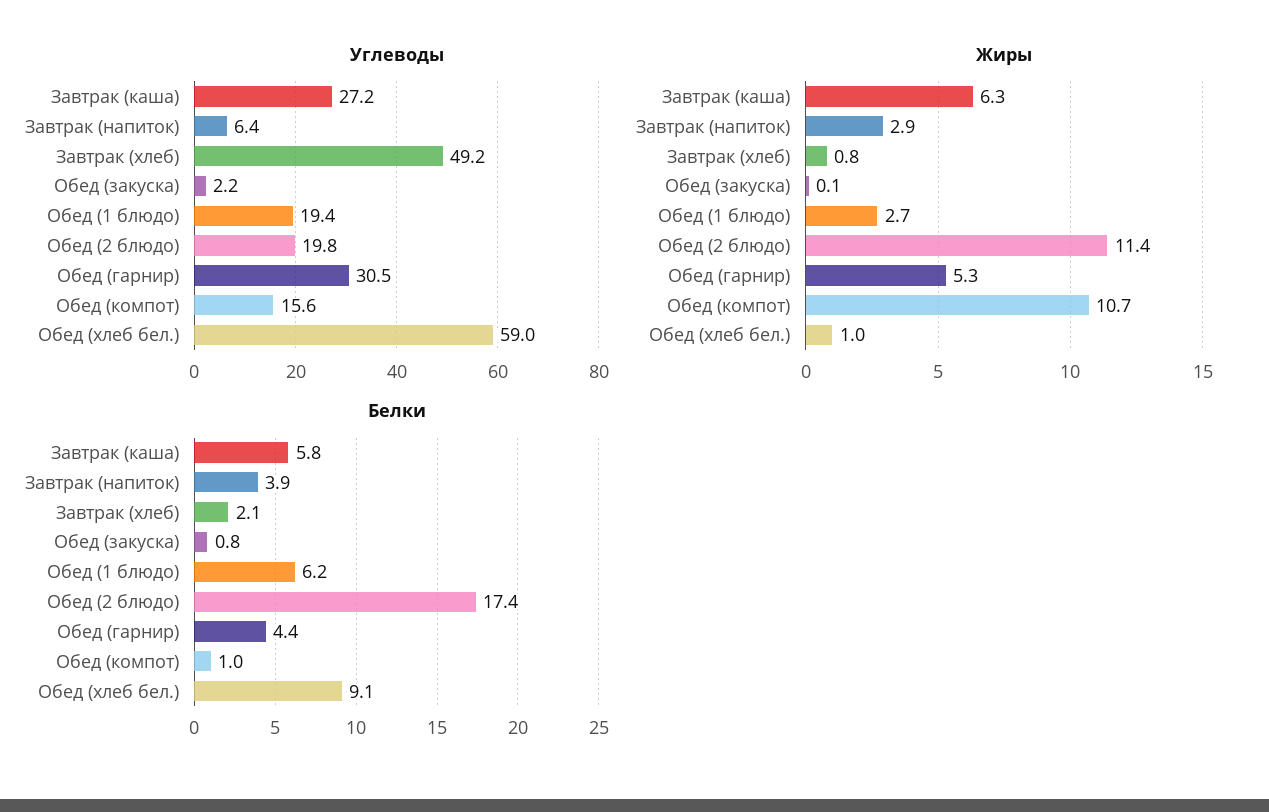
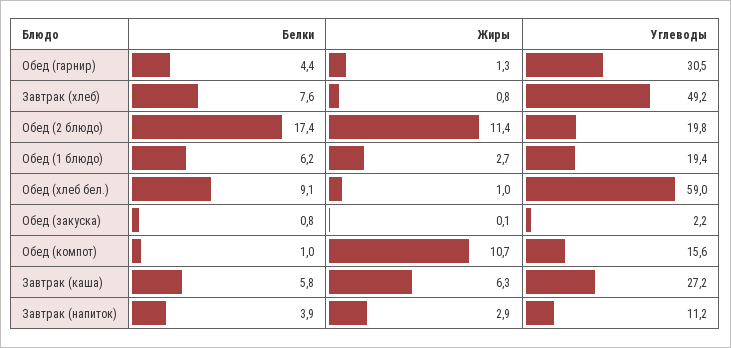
Углеводы, Завтрак (напиток): 6.4 -> 11.2
Жиры, Обед (гарнир): 5.3 -> 1.3
Белки, Завтрак (хлеб): 2.1 -> 7.6

